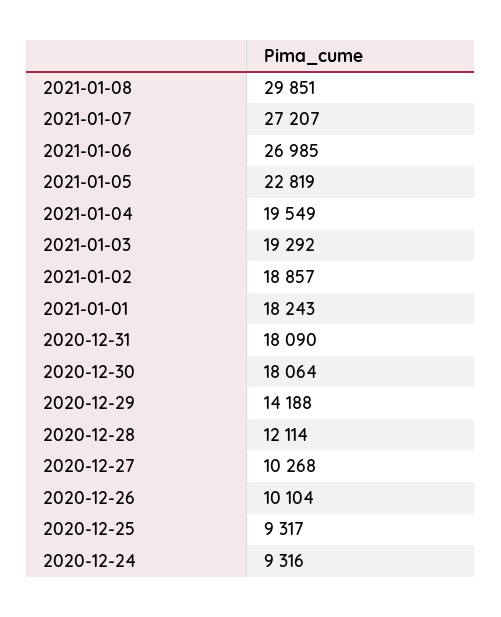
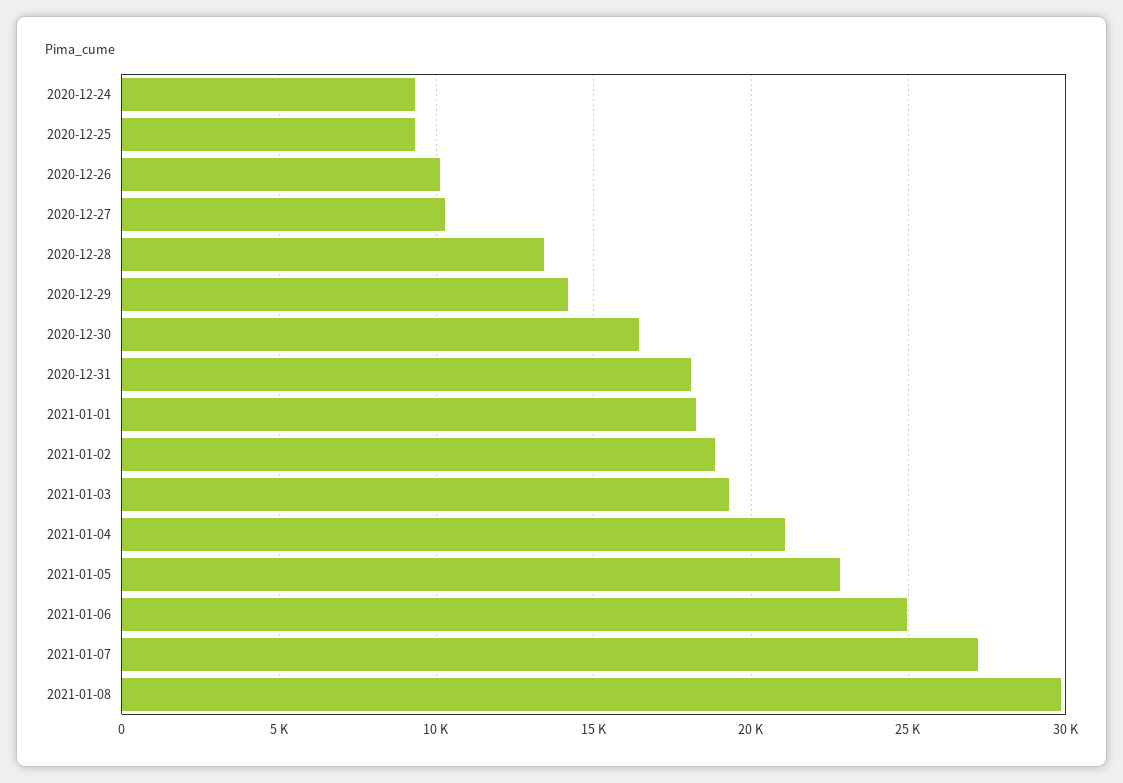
2021-01-06: 26985 -> 25000
2021-01-04: 19549 -> 21000
2020-12-30: 18064 -> 16500
2020-12-28: 12114 -> 13500

